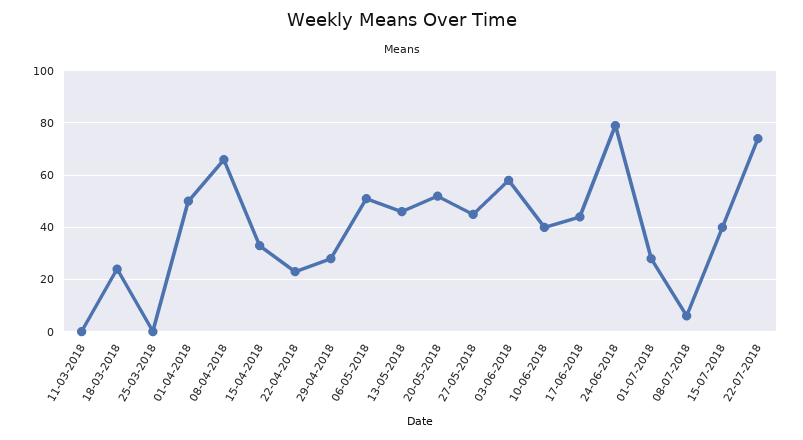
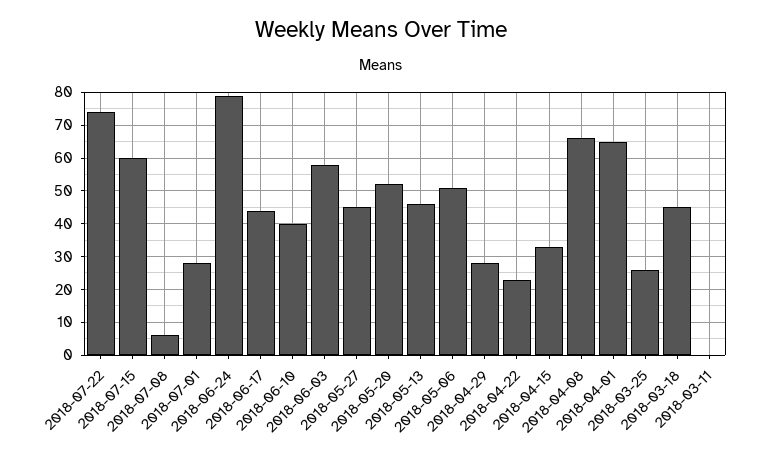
18-03-2018: 25 -> 45
25-03-2018: 0 -> 25
01-04-2018: 50 -> 65
15-07-2018: 40 -> 60

